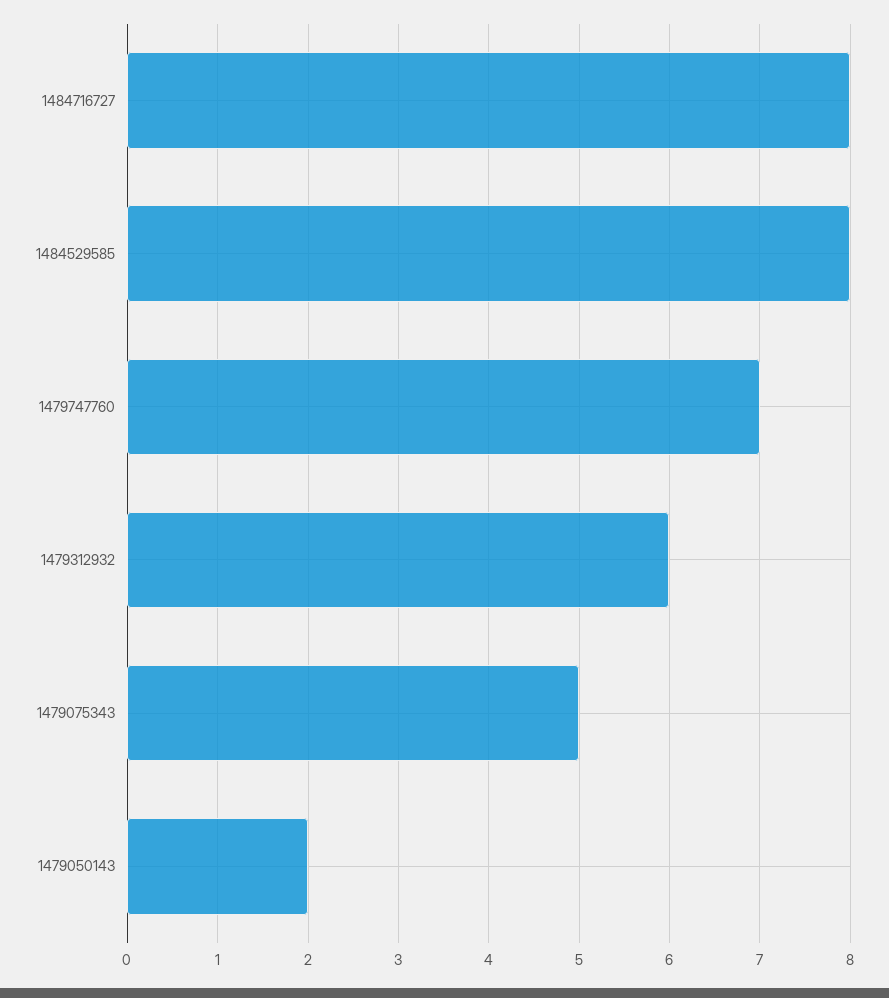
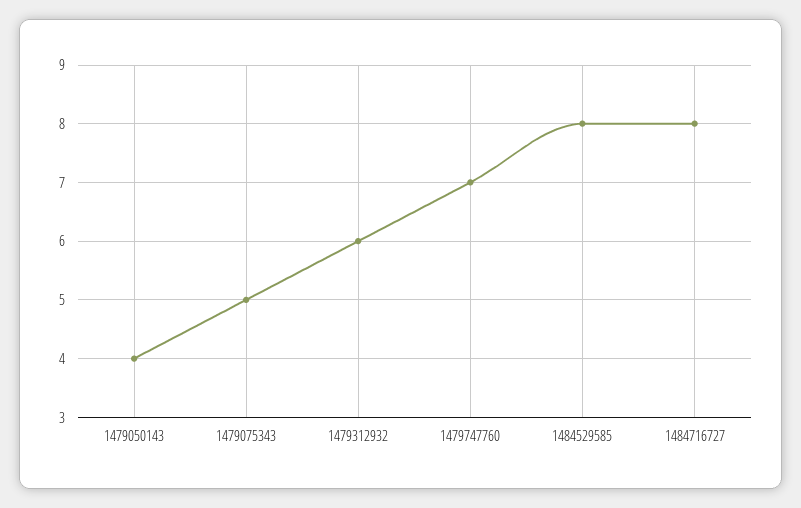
1479050143: 2 -> 4

